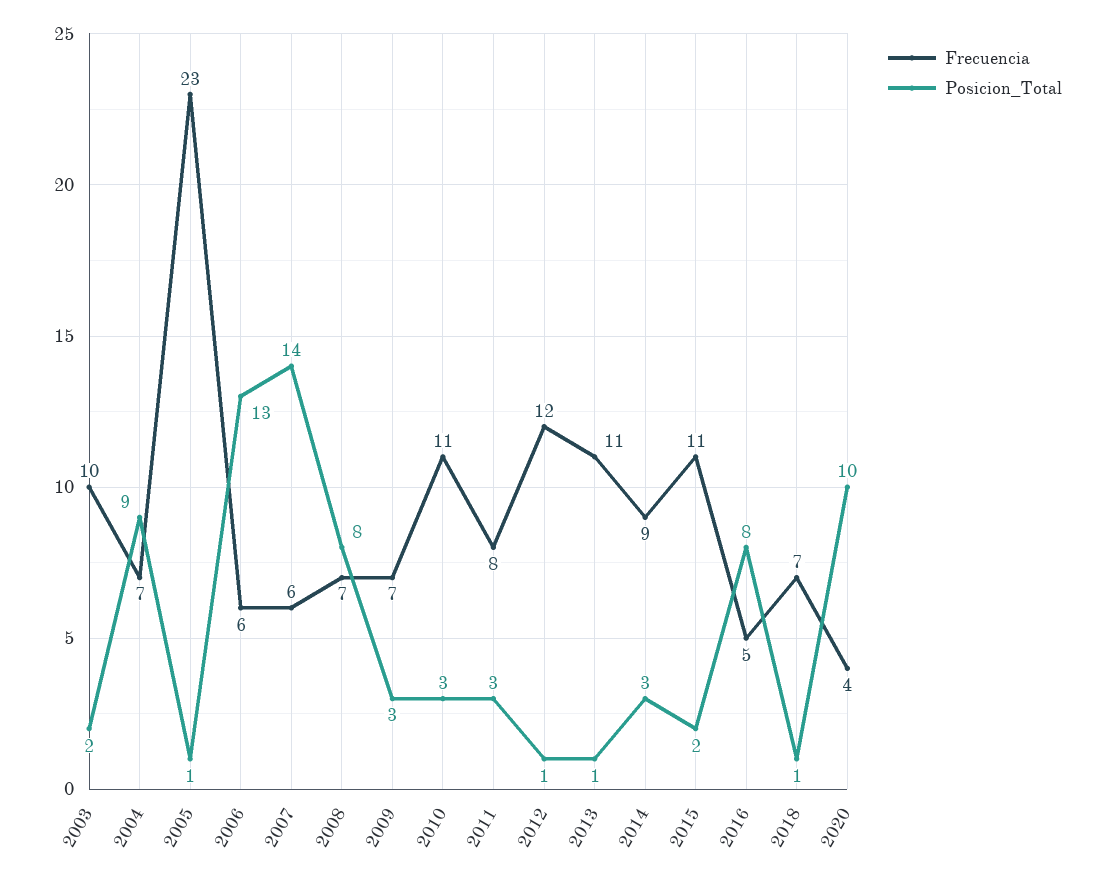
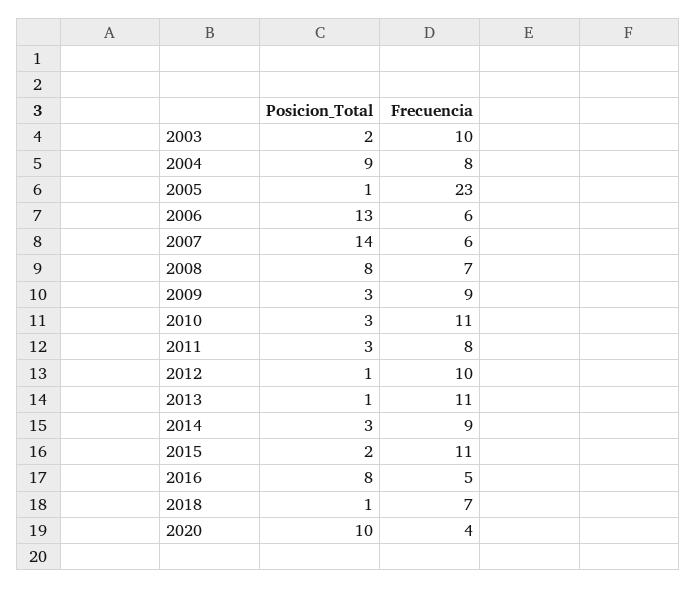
Frecuencia, 2004: 7 -> 8
Frecuencia, 2009: 7 -> 9
Frecuencia, 2012: 12 -> 10

